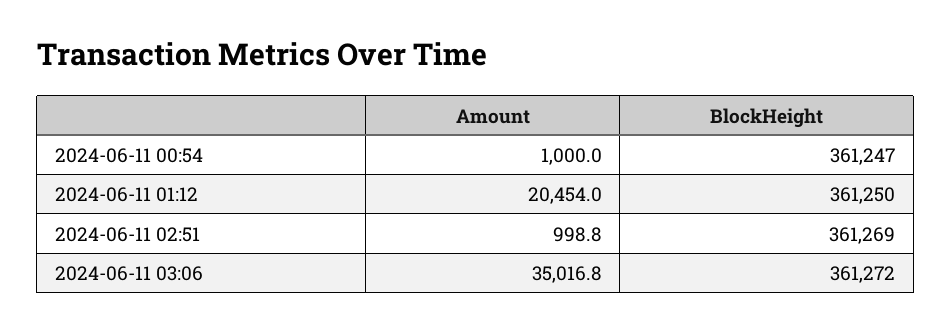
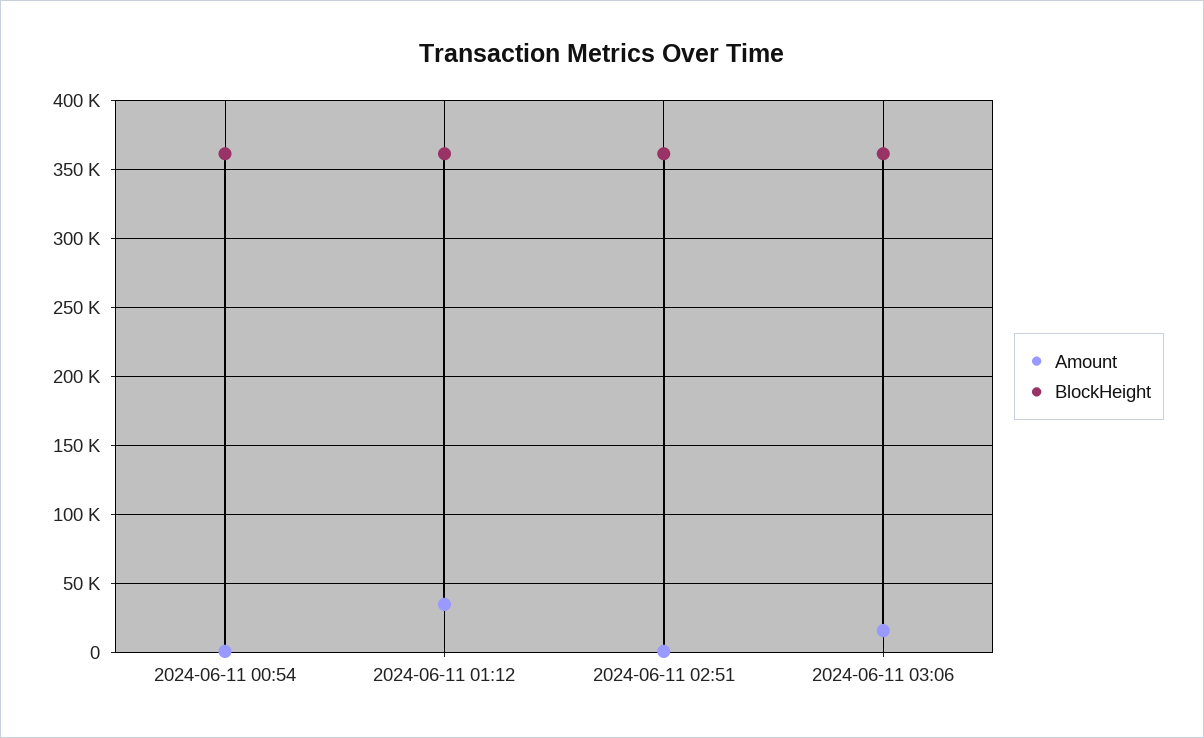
Amount, 2024-06-11 01:12: 20454 -> 35000
Amount, 2024-06-11 03:06: 35016.8 -> 15000

